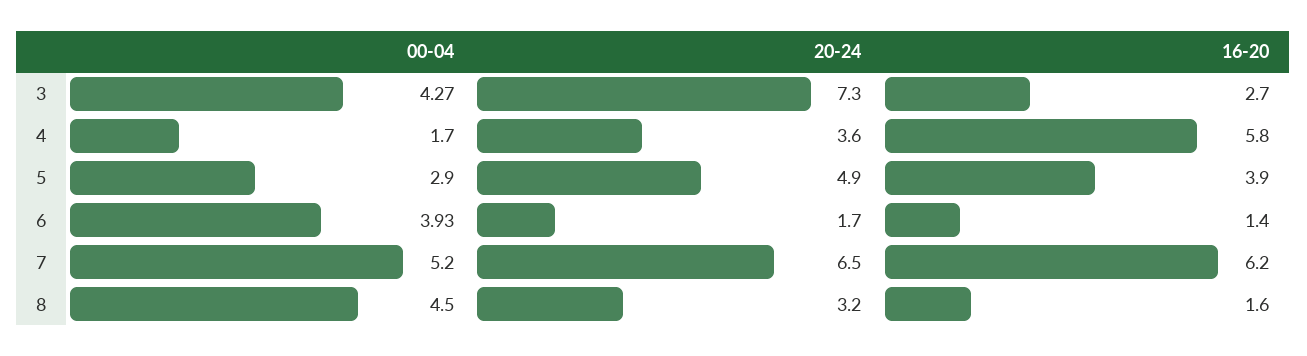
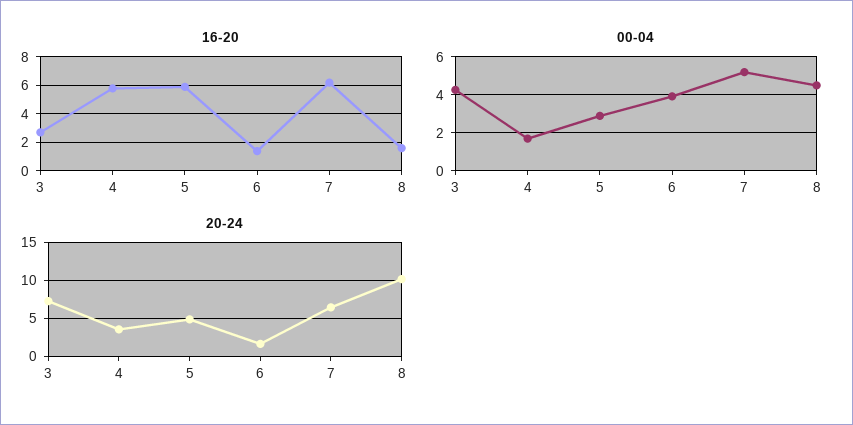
16-20, 5: 3.9 -> 6
20-24, 8: 3.2 -> 10

